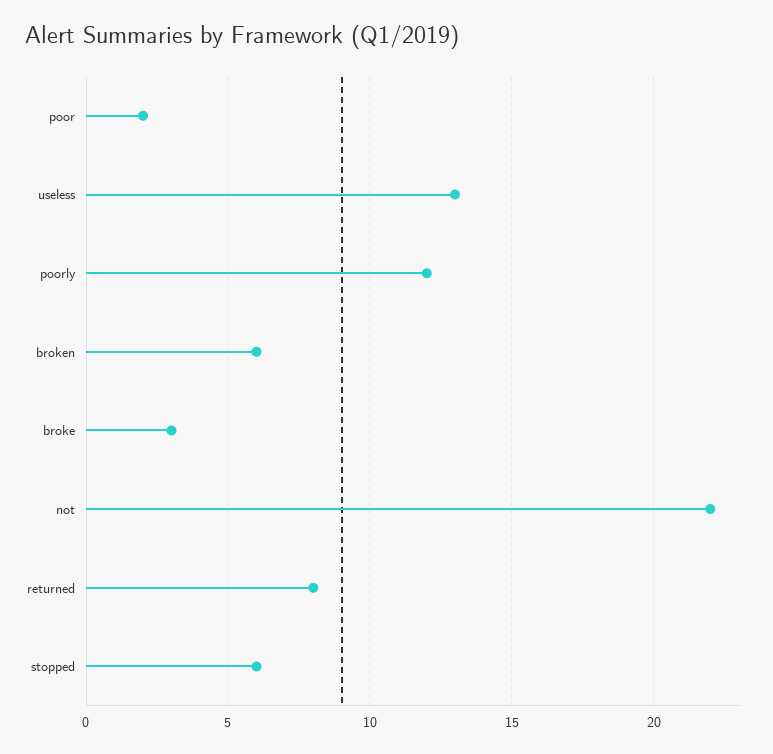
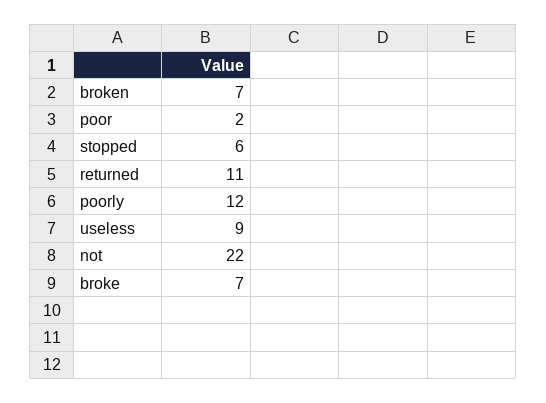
useless: 13 -> 9
broken: 6 -> 7
broke: 3 -> 7
returned: 8 -> 11

